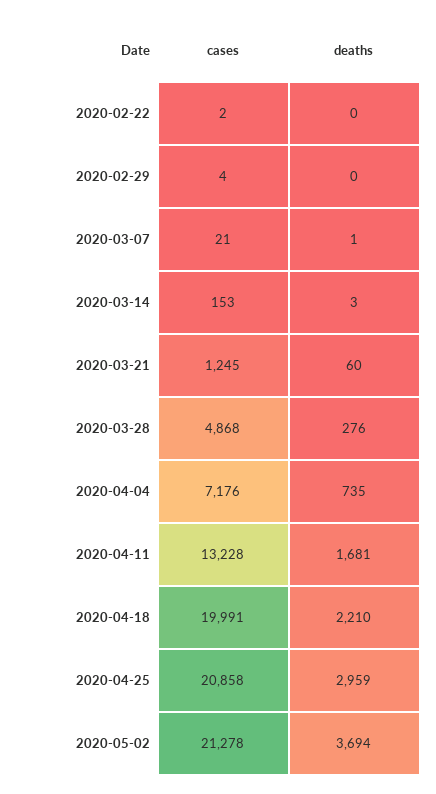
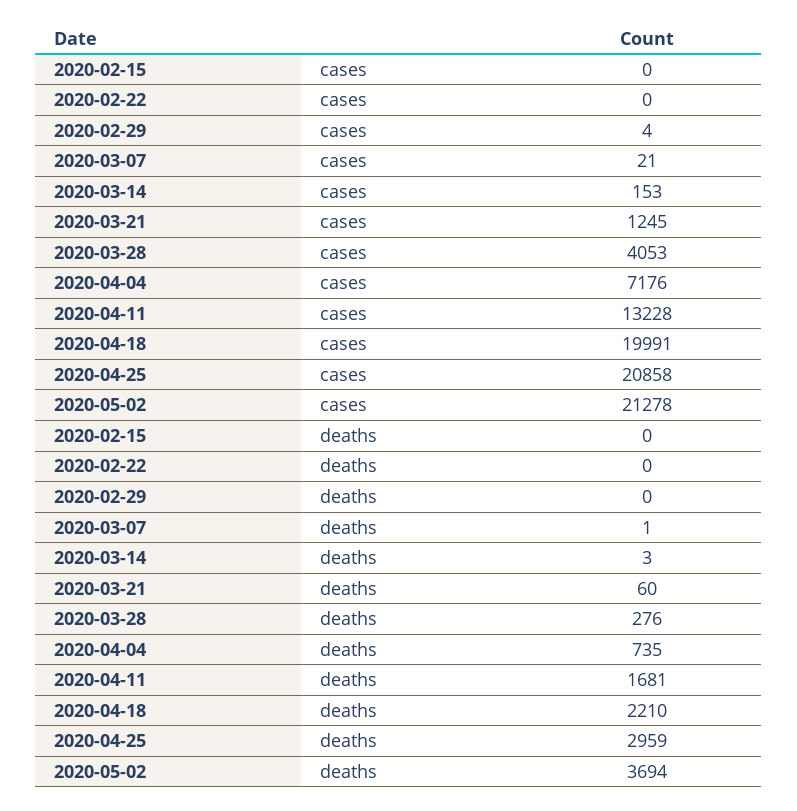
cases, 2020-02-22: 2 -> 0
cases, 2020-03-28: 4868 -> 4053
cases, 2020-02-15: none -> 0
deaths, 2020-02-15: none -> 0

